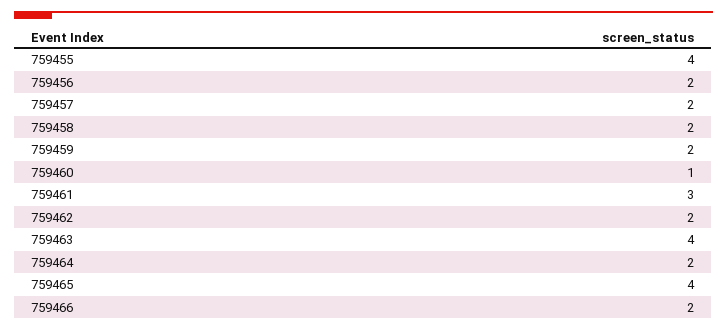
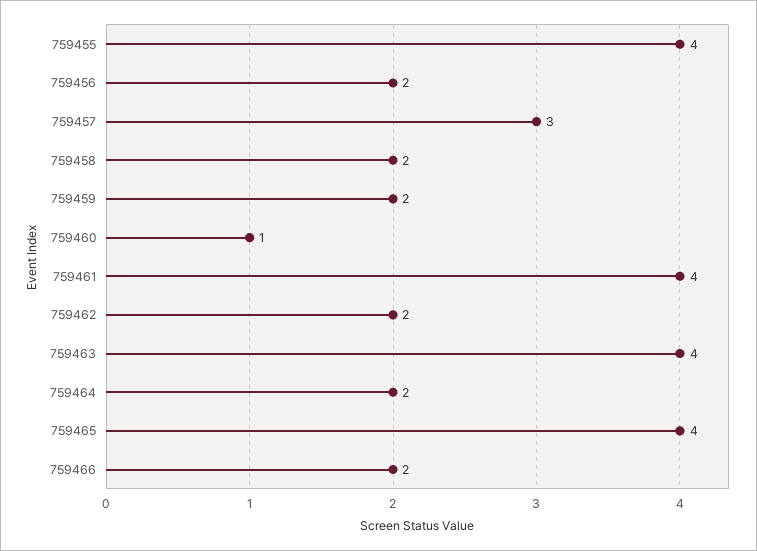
759457: 2 -> 3
759461: 3 -> 4

